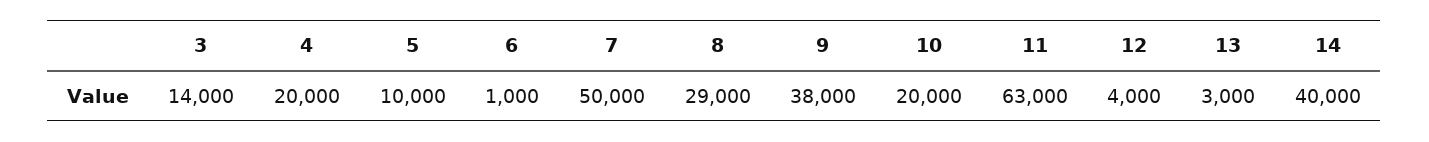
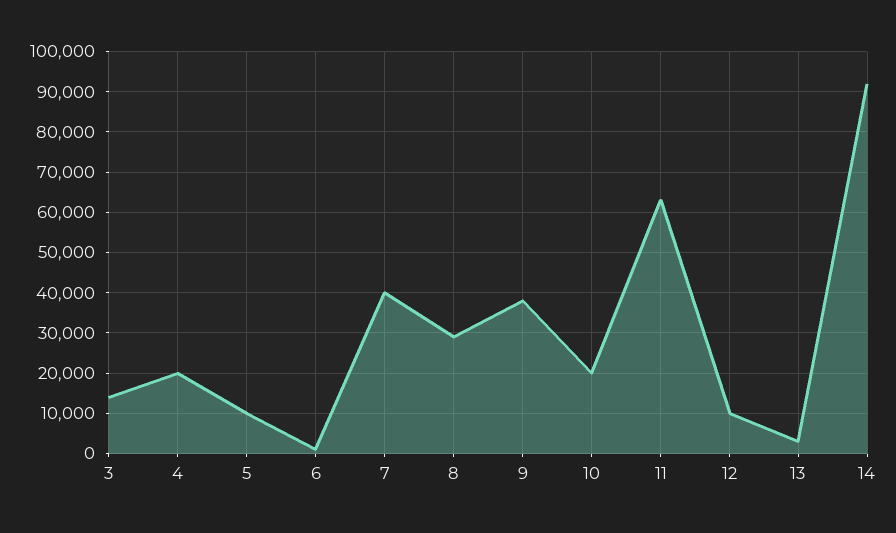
7: 50000 -> 40000
12: 4000 -> 10000
14: 40000 -> 92000

